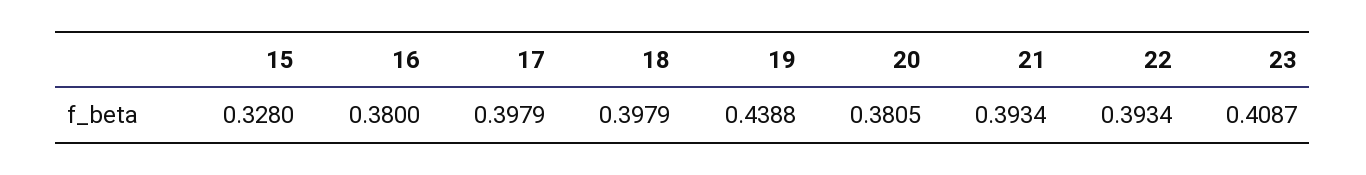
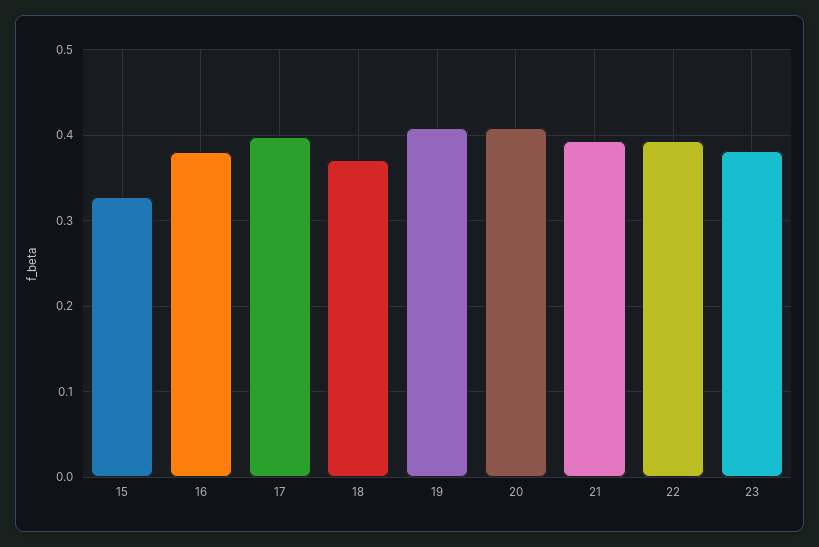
18: 0.3979 -> 0.37
19: 0.4388 -> 0.41
20: 0.3805 -> 0.41
23: 0.4087 -> 0.38

